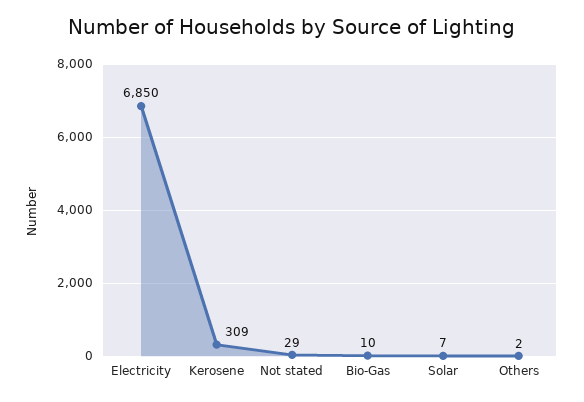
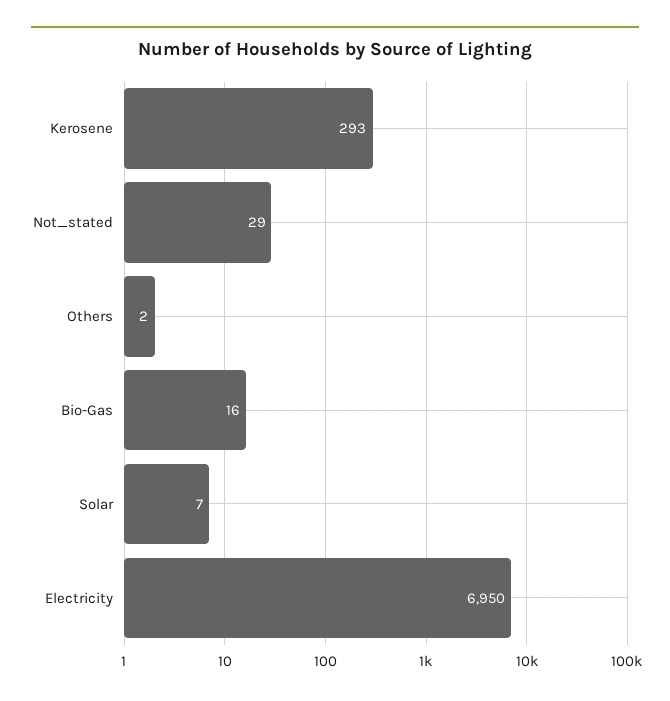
Electricity: 6850 -> 6950
Kerosene: 309 -> 293
Bio-Gas: 10 -> 16

